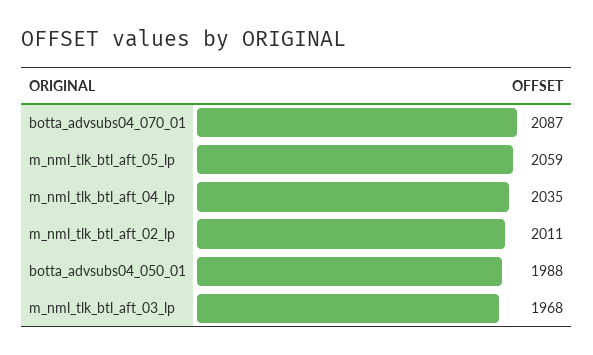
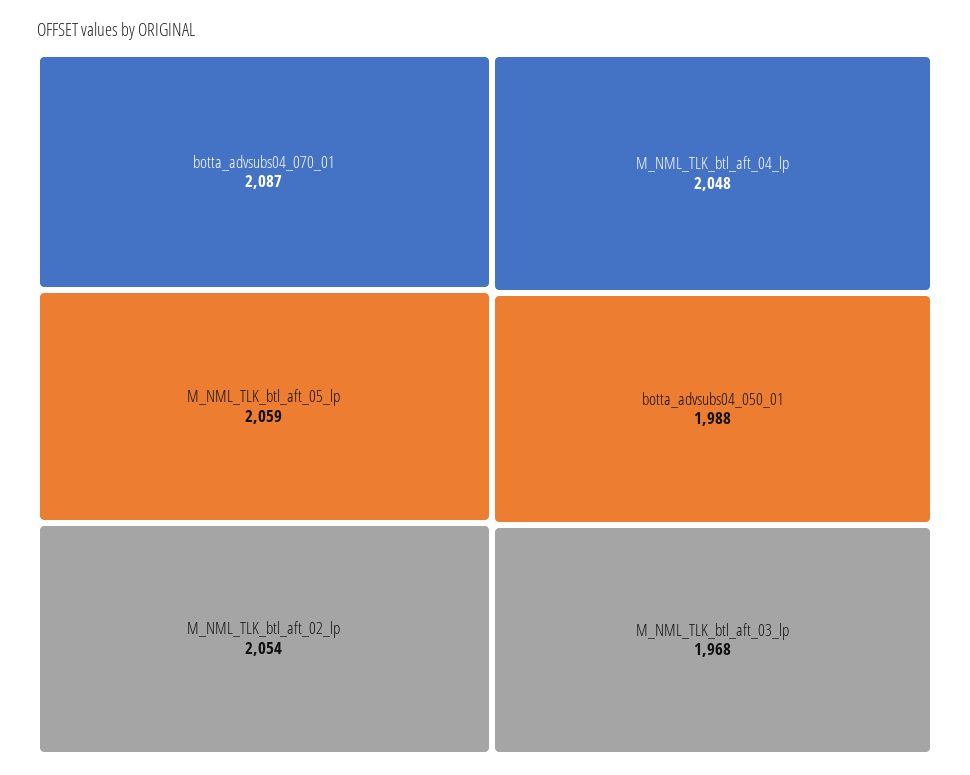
m_nml_tlk_btl_aft_04_lp: 2035 -> 2048
m_nml_tlk_btl_aft_02_lp: 2011 -> 2054

